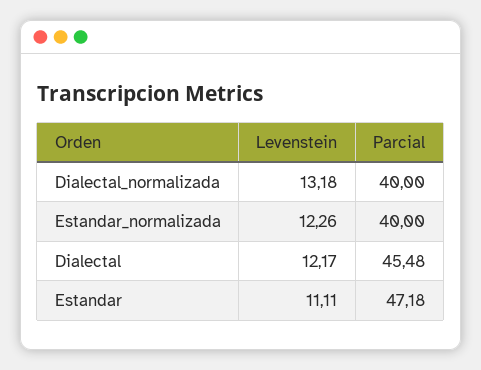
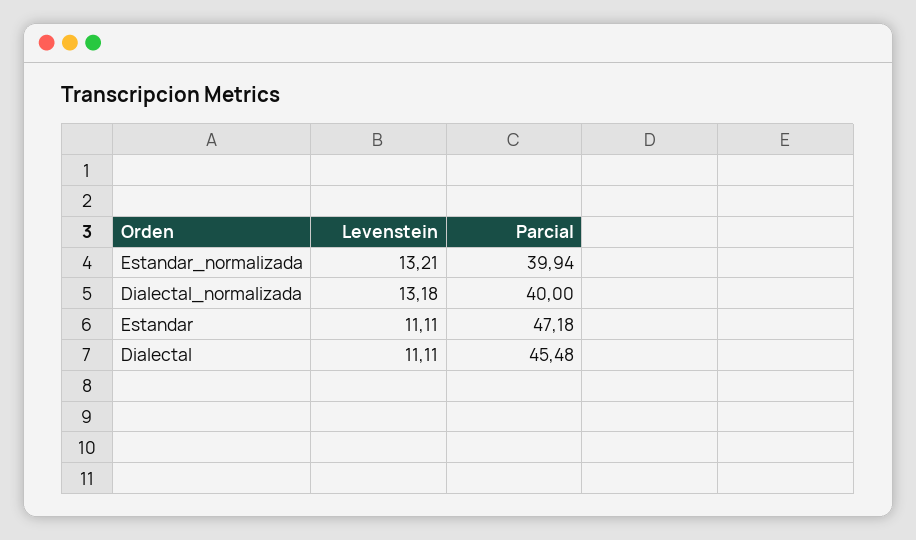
Levenstein, Estandar_normalizada: 12.26 -> 13.21
Parcial, Estandar_normalizada: 40 -> 39.94
Levenstein, Dialectal: 12.17 -> 11.11

